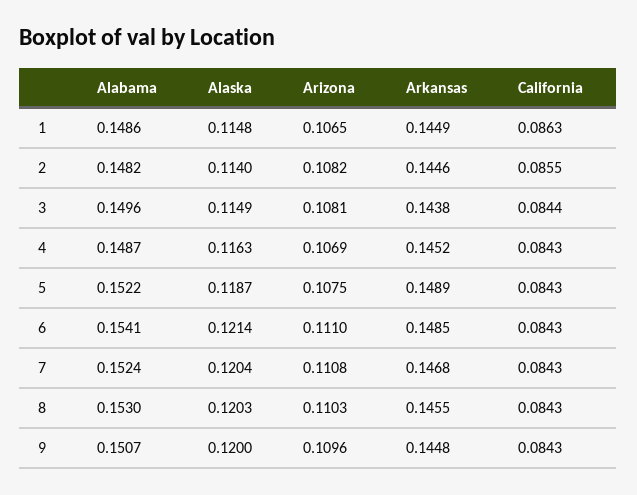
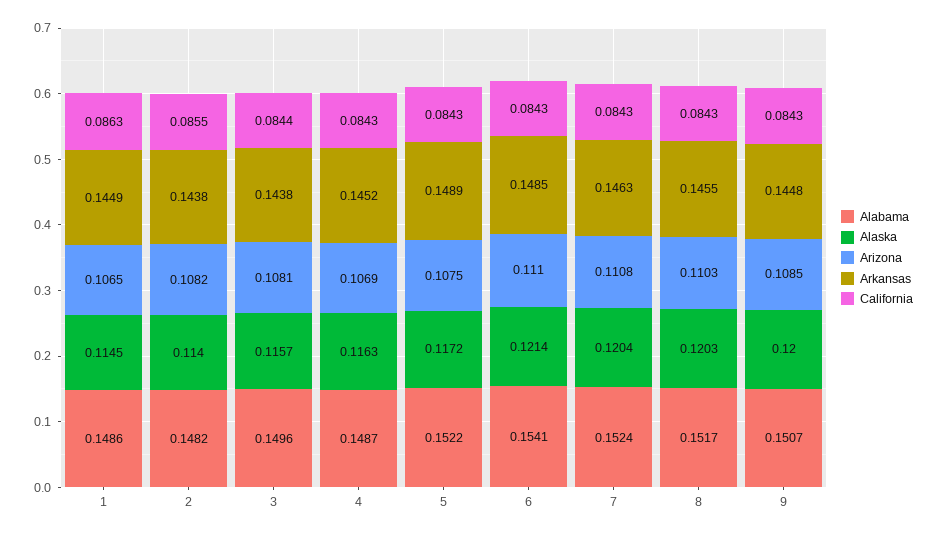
Alaska, 1: 0.1148 -> 0.1145
Arkansas, 2: 0.1446 -> 0.1438
Alaska, 3: 0.1149 -> 0.1157
Alaska, 5: 0.1187 -> 0.1172
Arkansas, 7: 0.1468 -> 0.1463
Alabama, 8: 0.153 -> 0.1517
Arizona, 9: 0.1096 -> 0.1085

